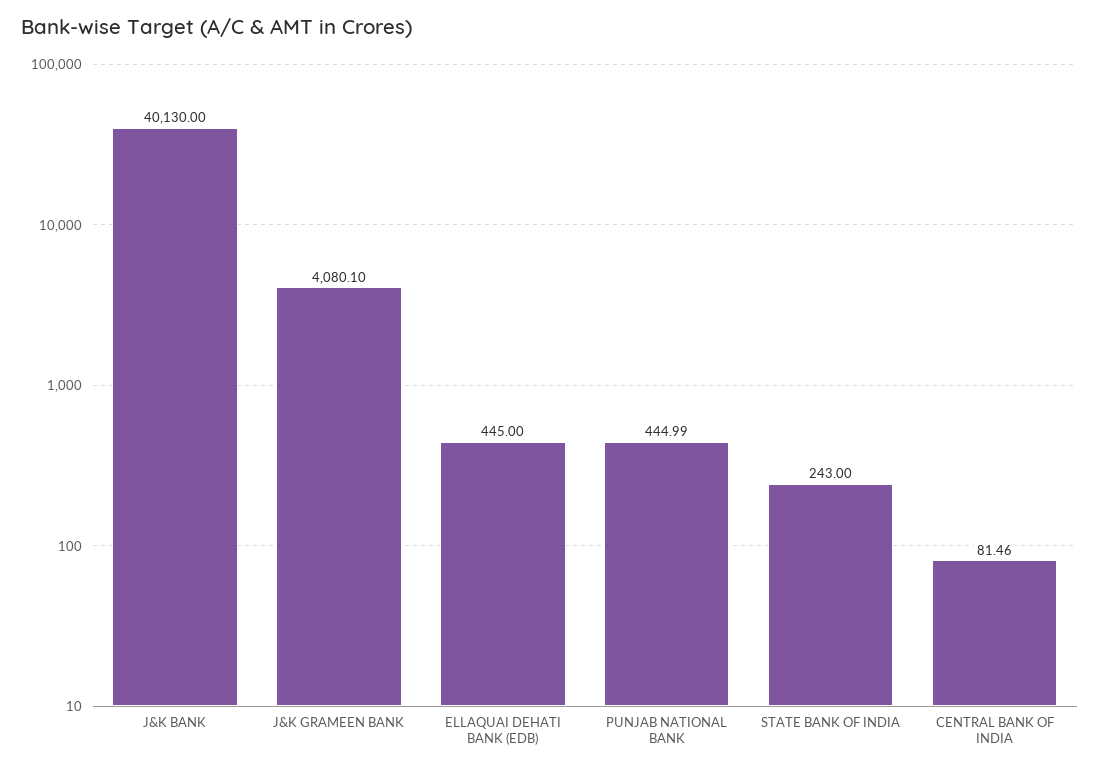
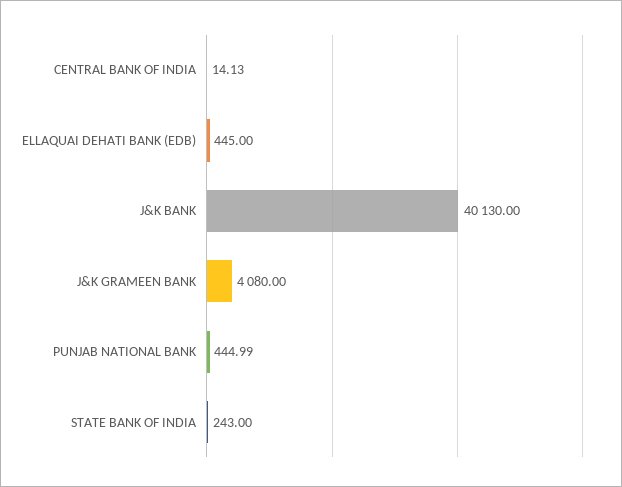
J&K GRAMEEN BANK: 4080.1 -> 4080
CENTRAL BANK OF INDIA: 81.46 -> 14.13

